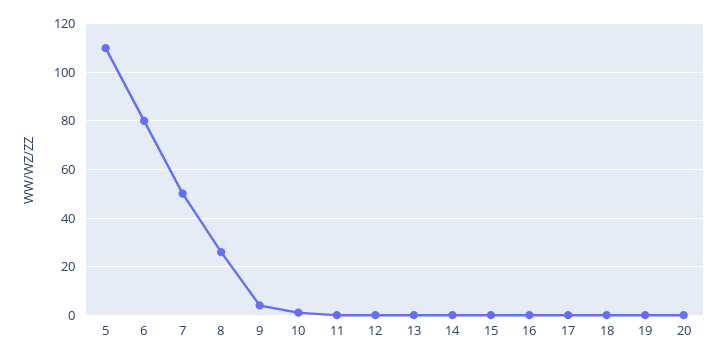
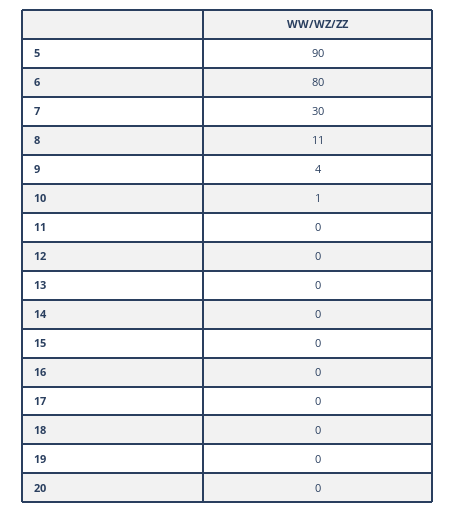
5: 110 -> 90
7: 50 -> 30
8: 25 -> 11

